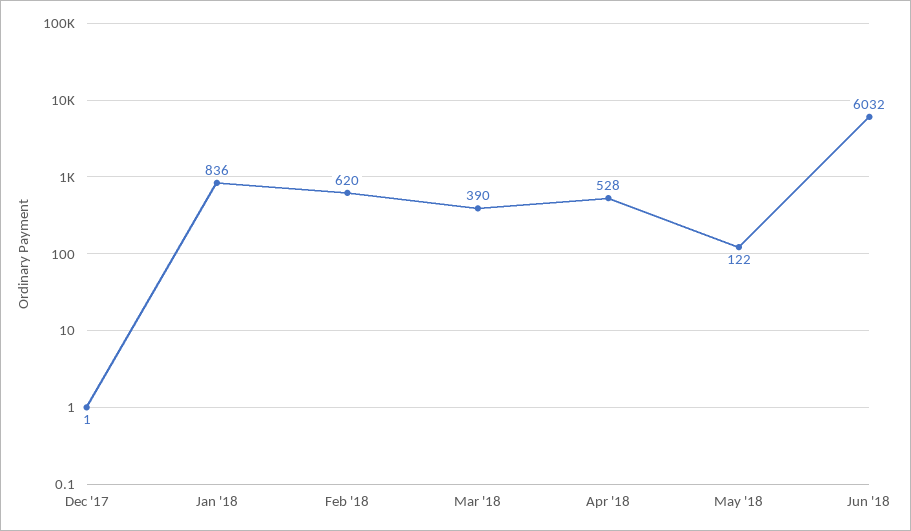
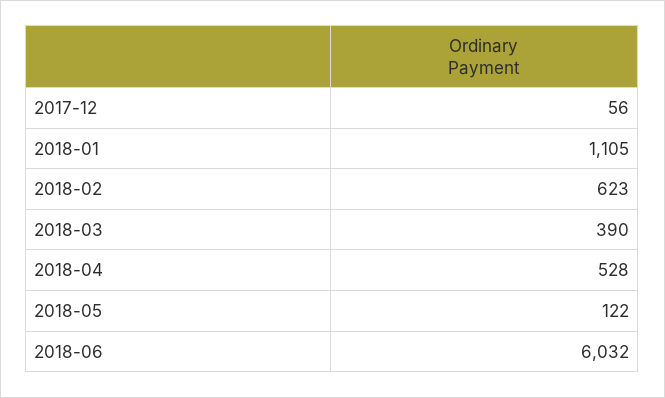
Dec '17: 1 -> 56
Jan '18: 836 -> 1105
Feb '18: 620 -> 623

